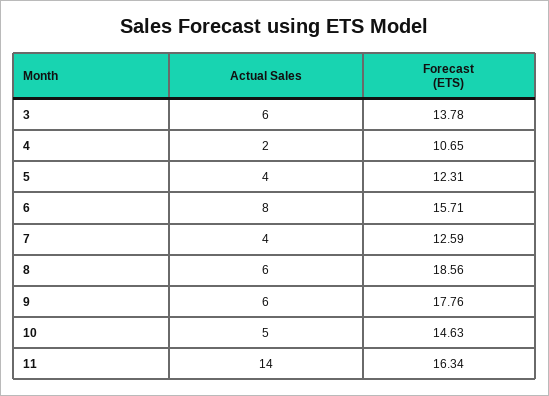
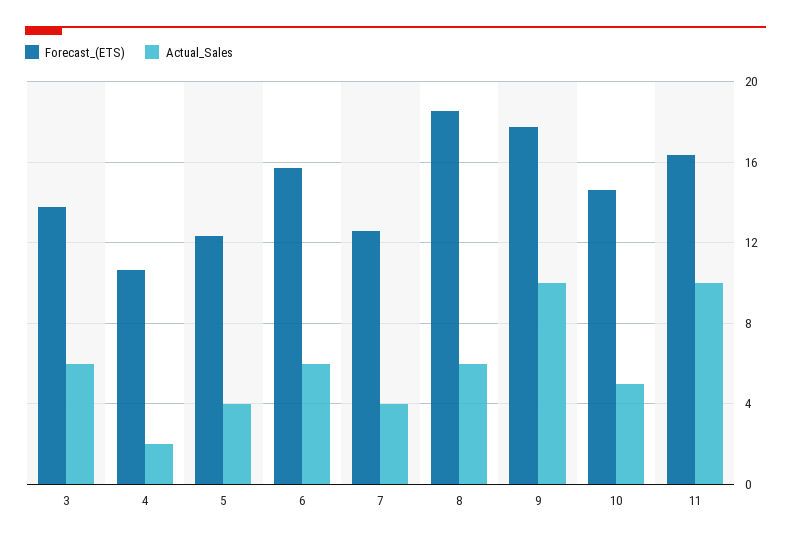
Actual Sales, 6: 8 -> 6
Actual Sales, 9: 6 -> 10
Actual Sales, 11: 14 -> 10

